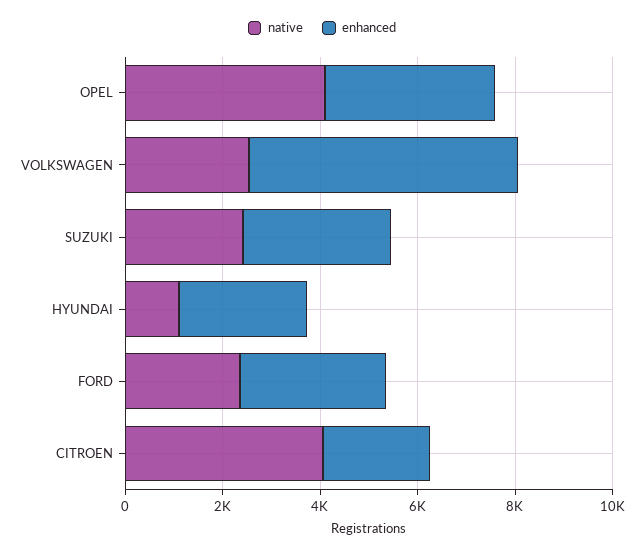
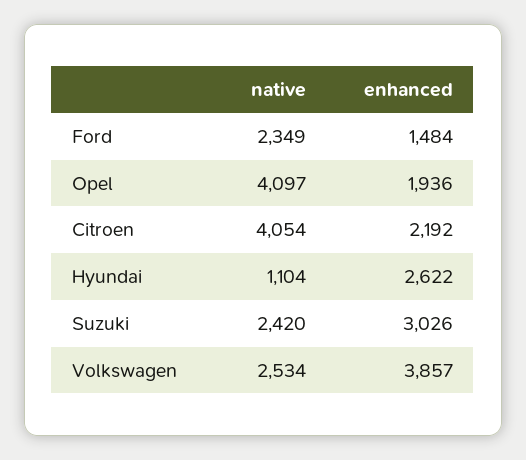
enhanced, OPEL: 3500 -> 1936
enhanced, VOLKSWAGEN: 5500 -> 3857
enhanced, FORD: 3000 -> 1484

